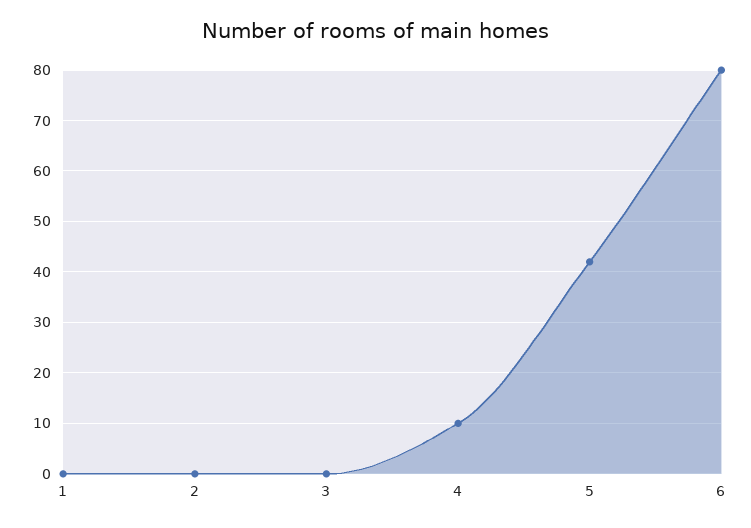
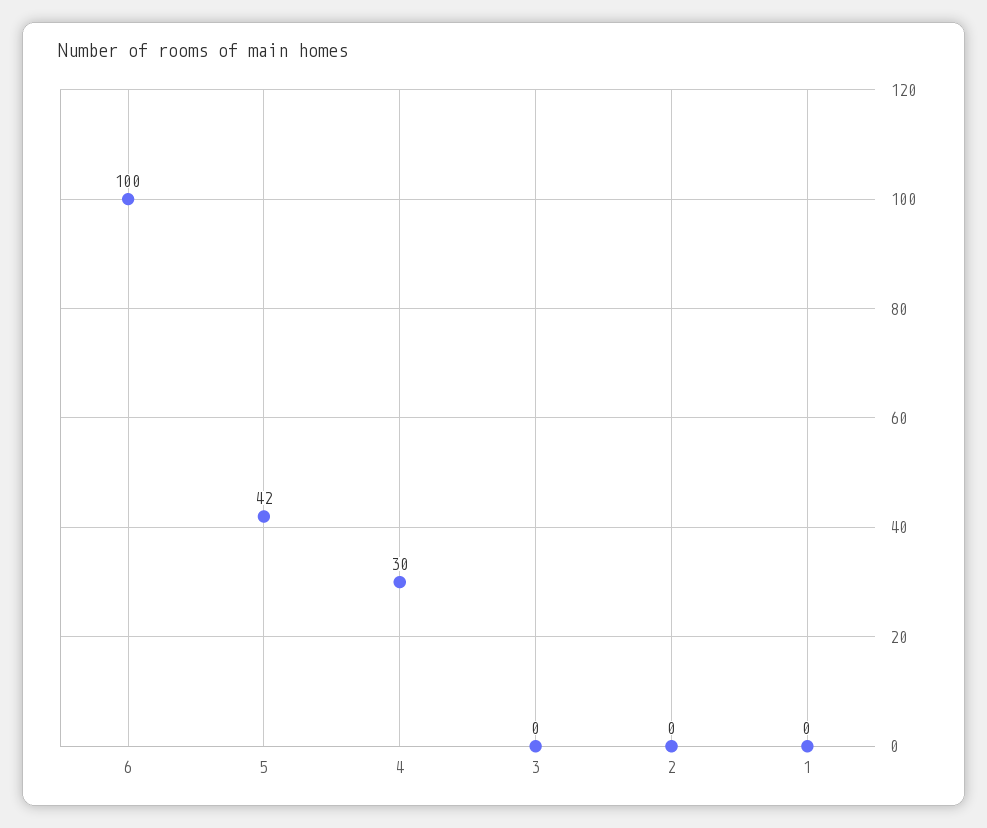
4: 10 -> 30
6: 80 -> 100

